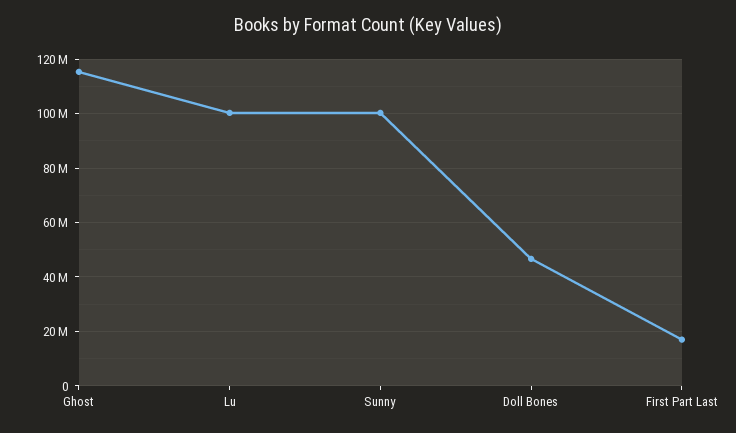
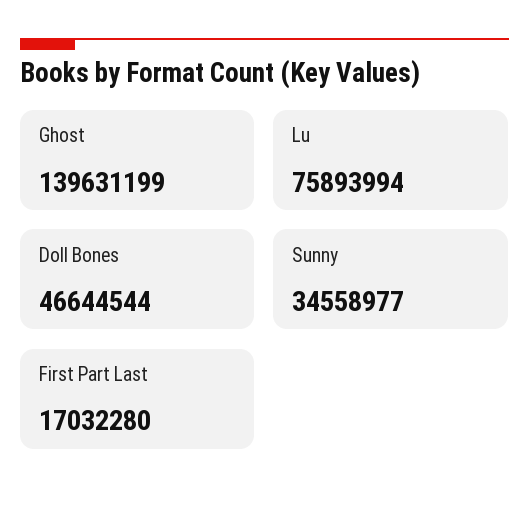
Ghost: 115000000 -> 139631199
Lu: 100000000 -> 75893994
Sunny: 100000000 -> 34558977

